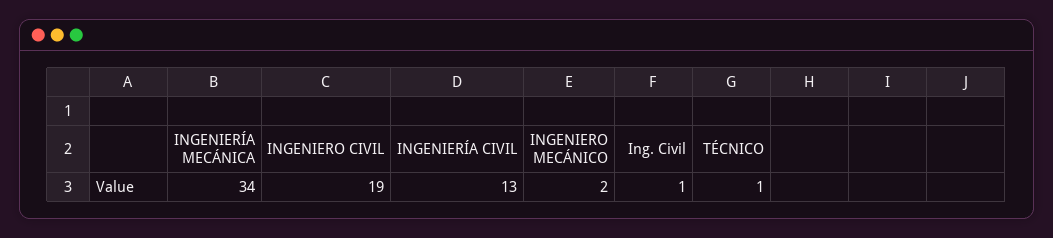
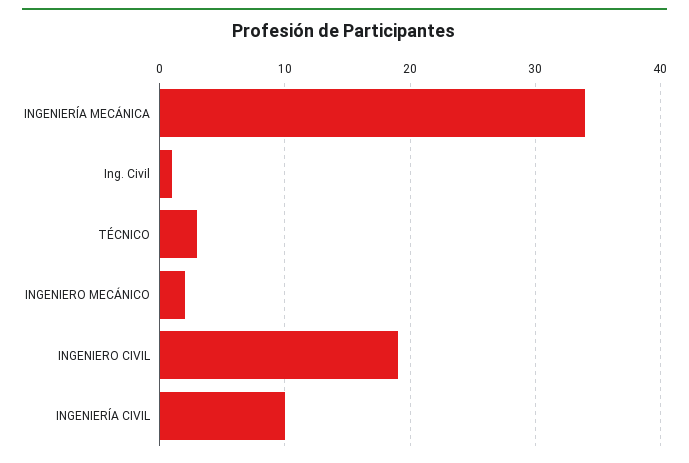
INGENIERÍA CIVIL: 13 -> 10
TÉCNICO: 1 -> 3

